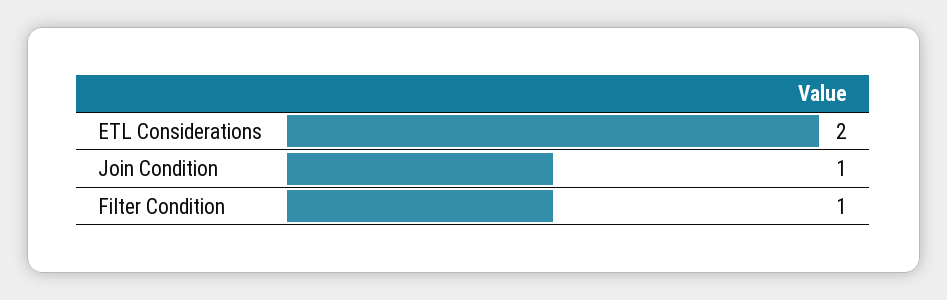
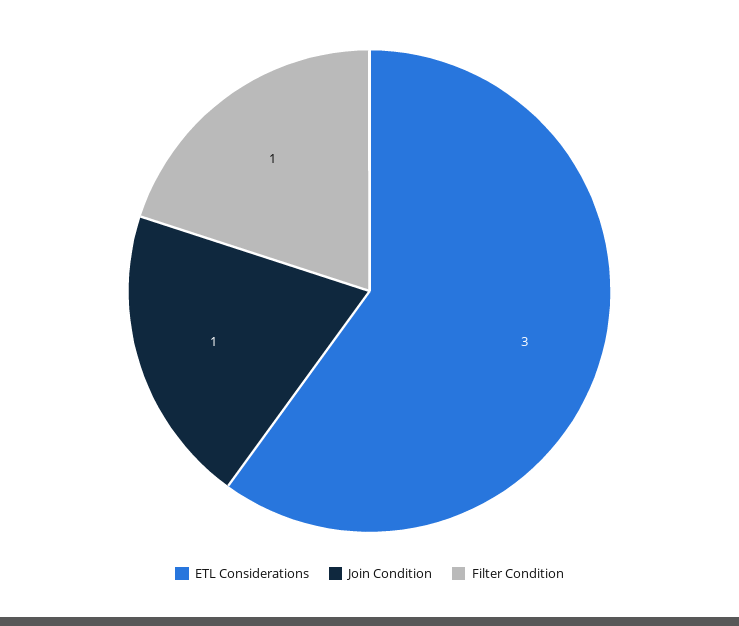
ETL Considerations: 2 -> 3

